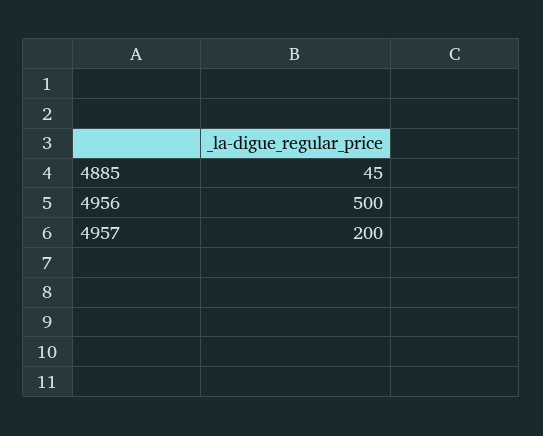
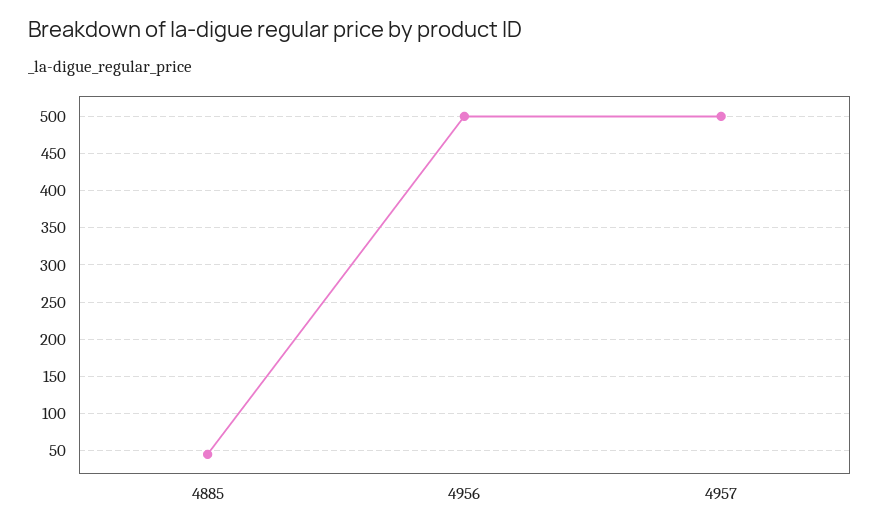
4957: 200 -> 500

